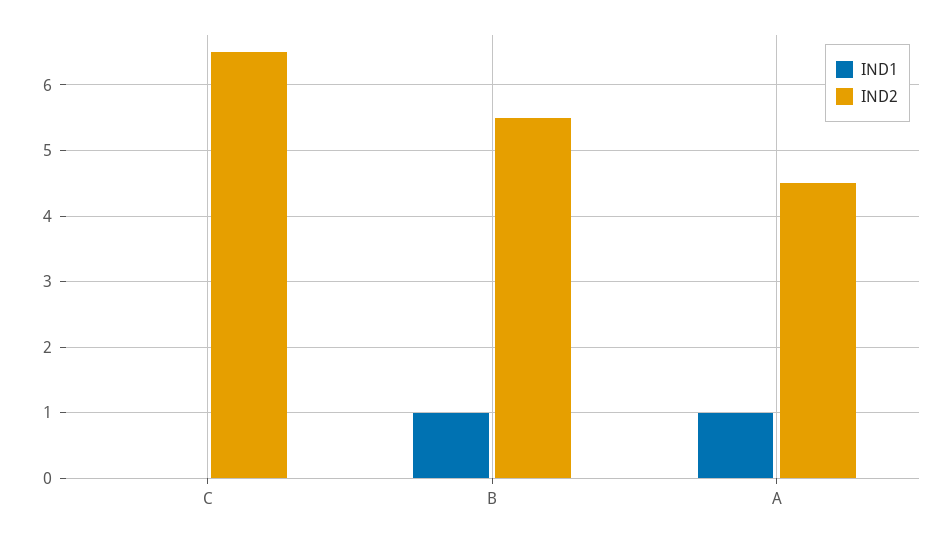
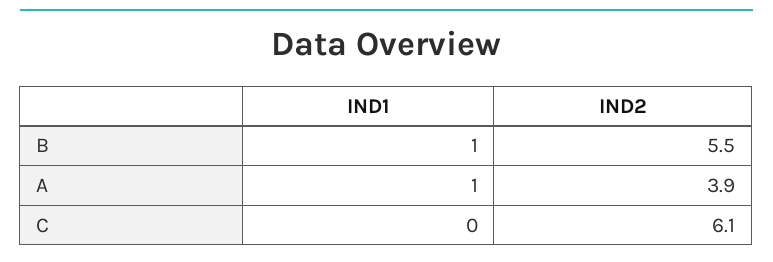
IND2, C: 6.5 -> 6.1
IND2, A: 4.5 -> 3.9

